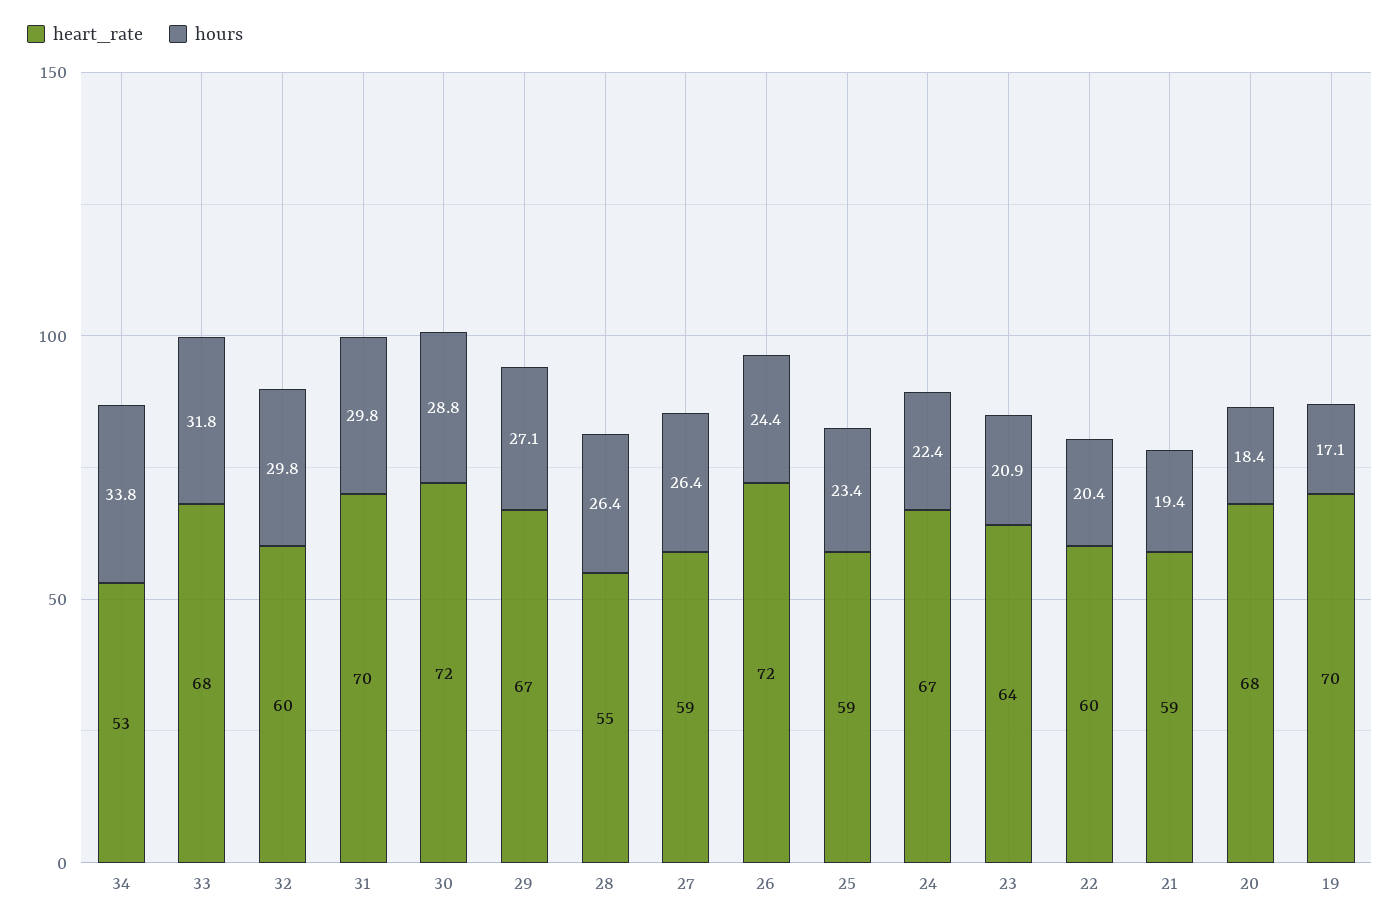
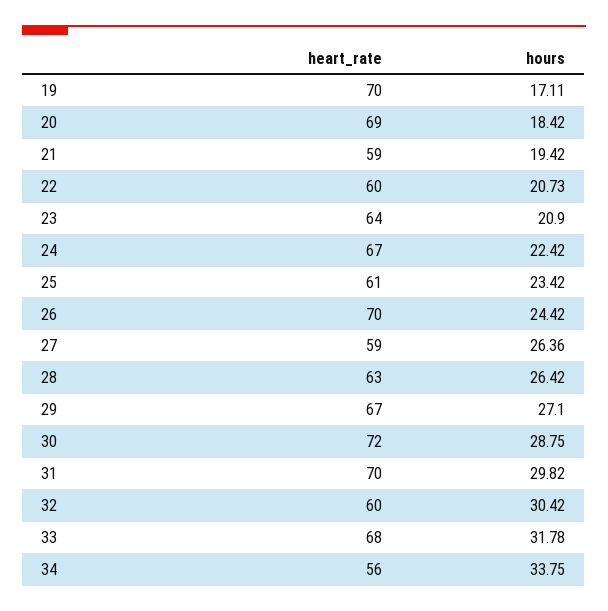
heart_rate, 34: 53 -> 56
hours, 32: 29.8 -> 30.42
heart_rate, 28: 55 -> 63
heart_rate, 26: 72 -> 70
heart_rate, 25: 59 -> 61
hours, 22: 20.4 -> 20.73
heart_rate, 20: 68 -> 69

